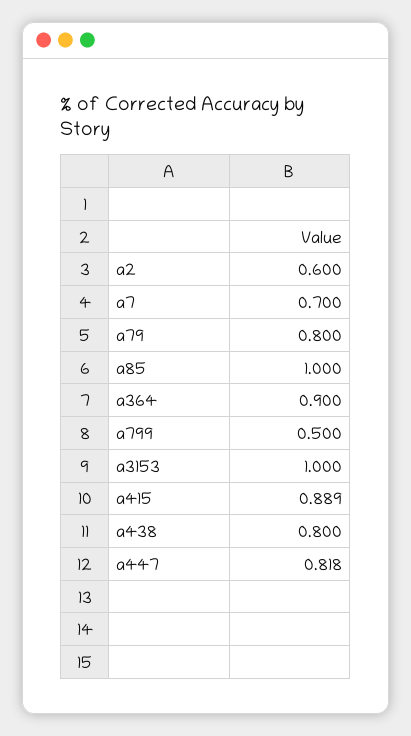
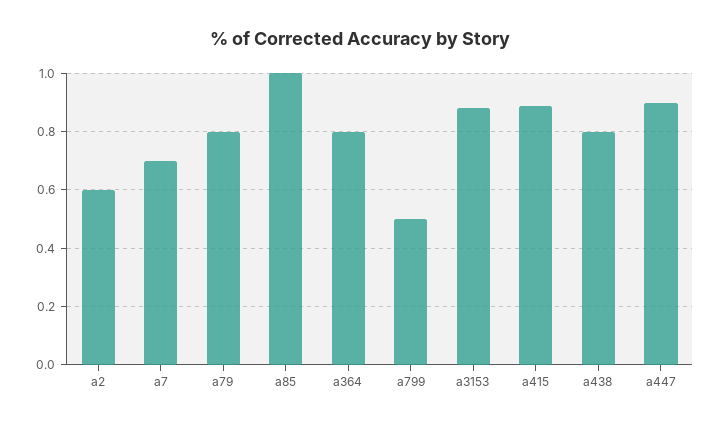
a364: 0.9 -> 0.8
a3153: 1 -> 0.875
a447: 0.818 -> 0.9

